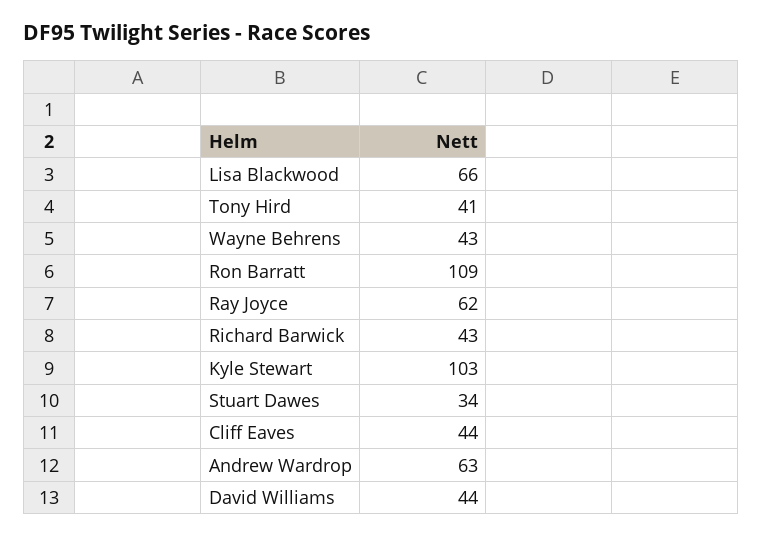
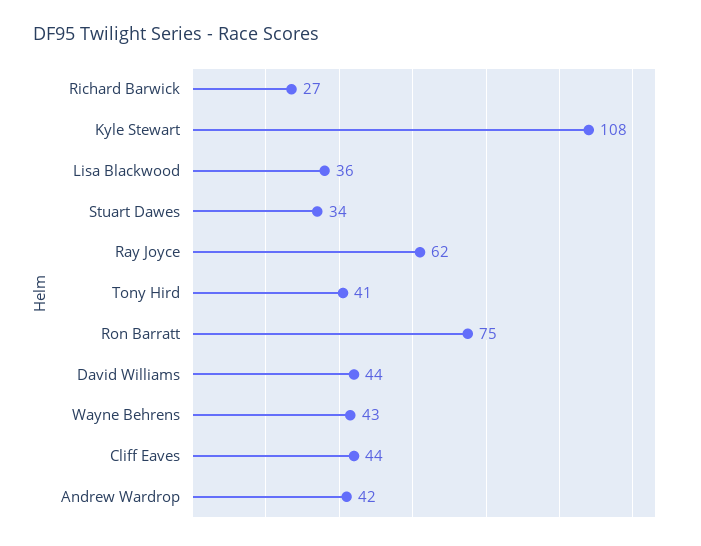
Lisa Blackwood: 66 -> 36
Ron Barratt: 109 -> 75
Richard Barwick: 43 -> 27
Kyle Stewart: 103 -> 108
Andrew Wardrop: 63 -> 42

